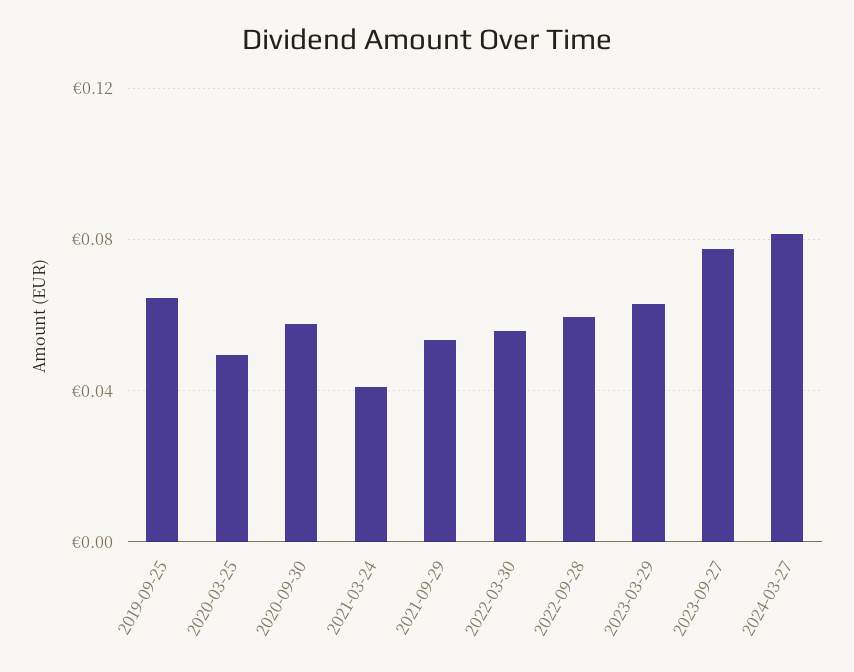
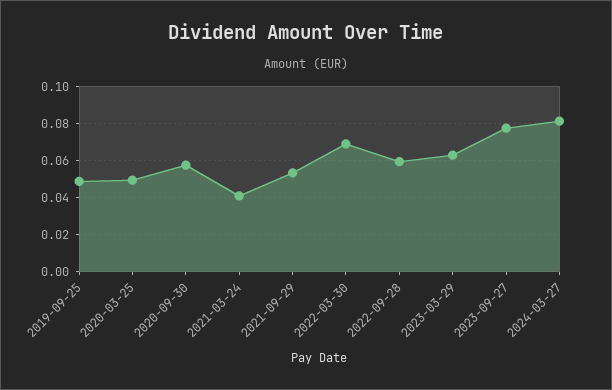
2019-09-25: 0.065 -> 0.05
2022-03-30: 0.055 -> 0.07

